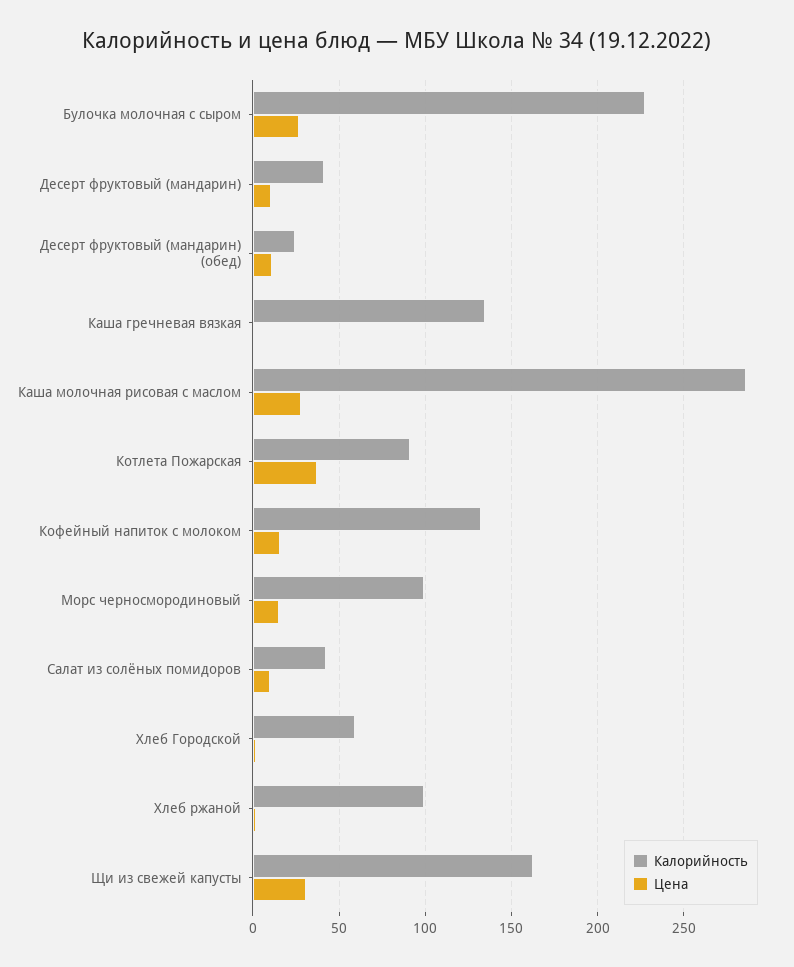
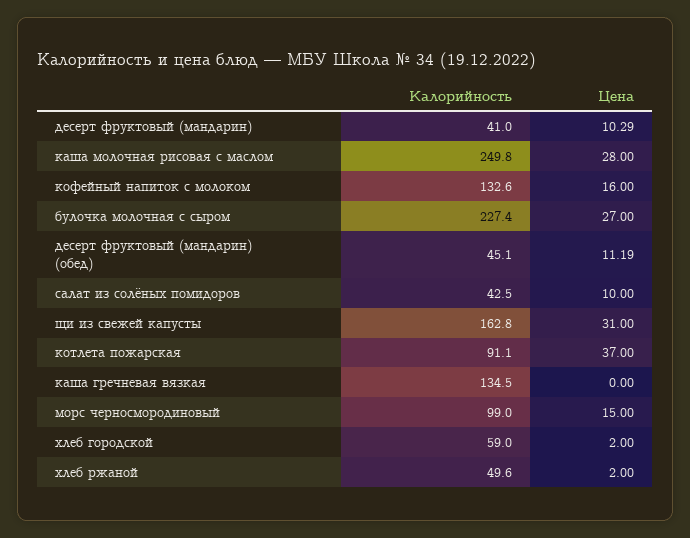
Калорийность, Десерт фруктовый (мандарин) (обед): 25 -> 45.1
Калорийность, Каша молочная рисовая с маслом: 285 -> 249.8
Калорийность, Хлеб ржаной: 100 -> 49.6

